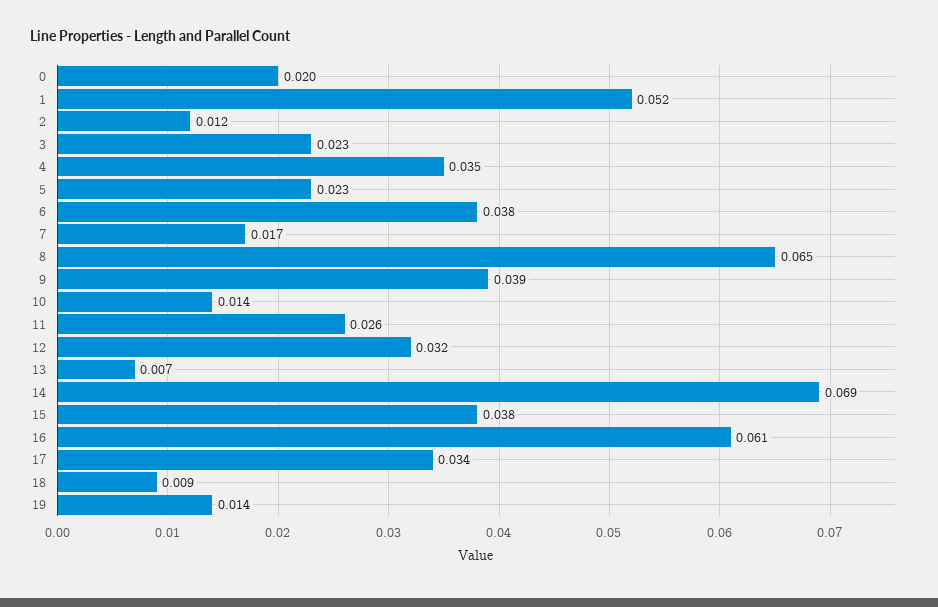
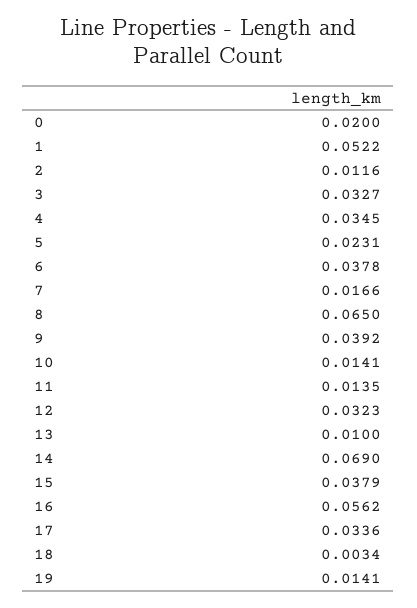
3: 0.023 -> 0.0327
11: 0.026 -> 0.0135
13: 0.007 -> 0.01
16: 0.061 -> 0.0562
18: 0.009 -> 0.0034

